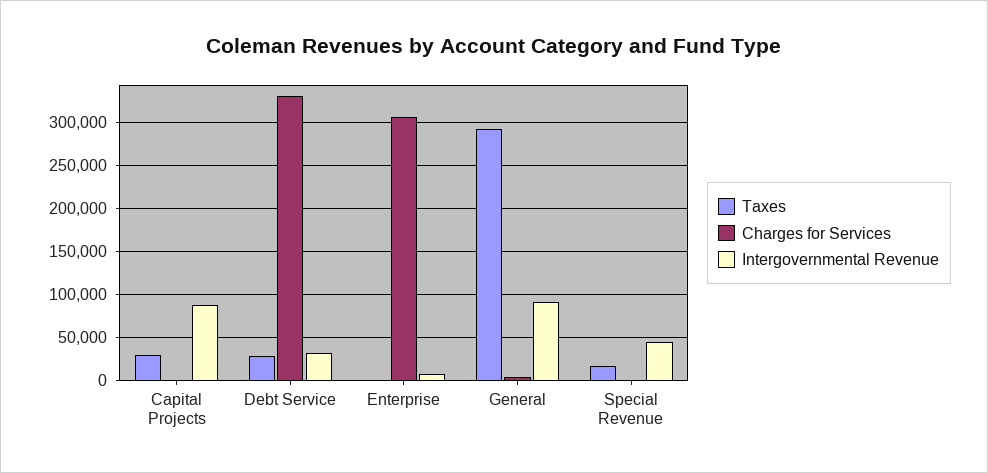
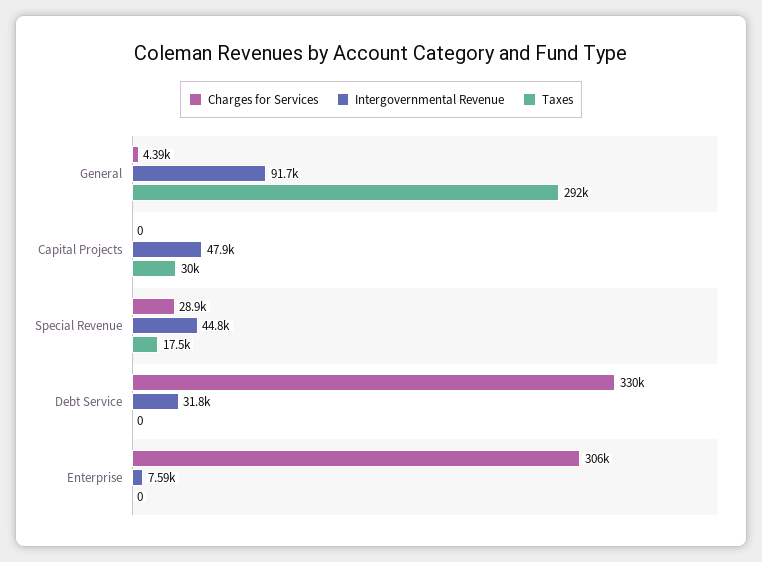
Intergovernmental Revenue, Capital Projects: 90000 -> 47900
Taxes, Debt Service: 30000 -> 0
Charges for Services, Special Revenue: 0 -> 28900

